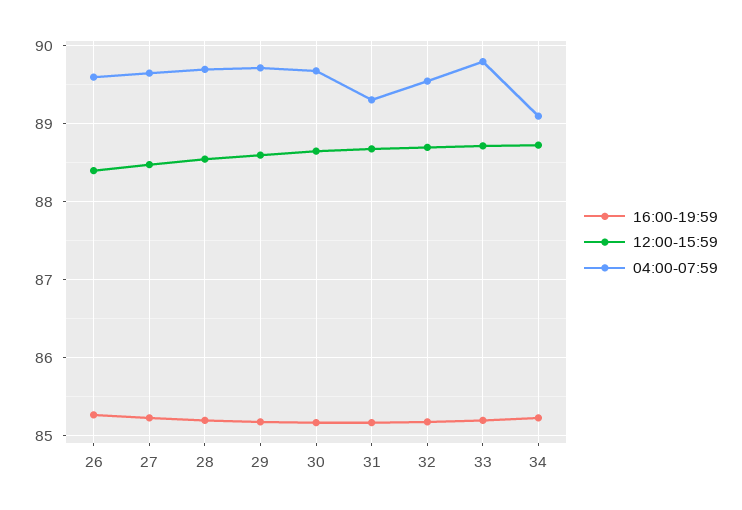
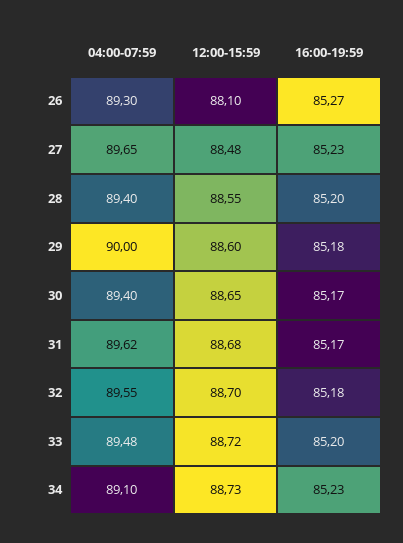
12:00-15:59, 26: 88.4 -> 88.1
04:00-07:59, 26: 89.6 -> 89.3
04:00-07:59, 28: 89.7 -> 89.4
04:00-07:59, 29: 89.7 -> 90
04:00-07:59, 30: 89.7 -> 89.4
04:00-07:59, 31: 89.3 -> 89.62
04:00-07:59, 33: 89.8 -> 89.48

